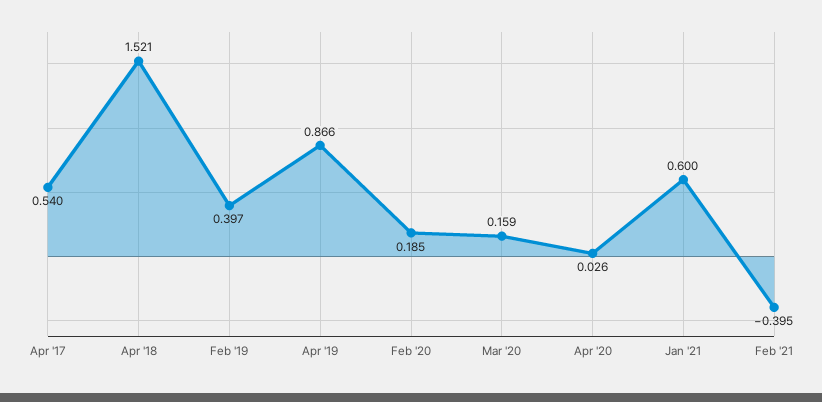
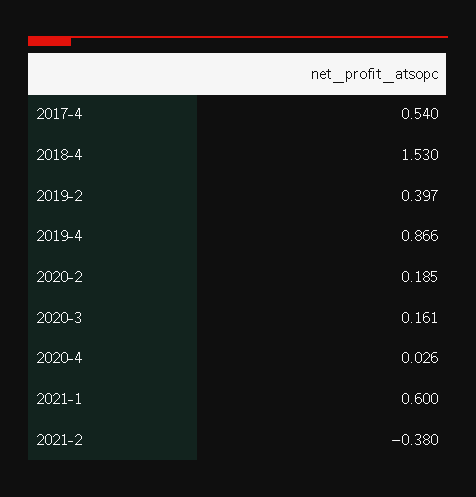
Apr '18: 1.521 -> 1.53
Mar '20: 0.159 -> 0.161
Feb '21: -0.395 -> -0.38

